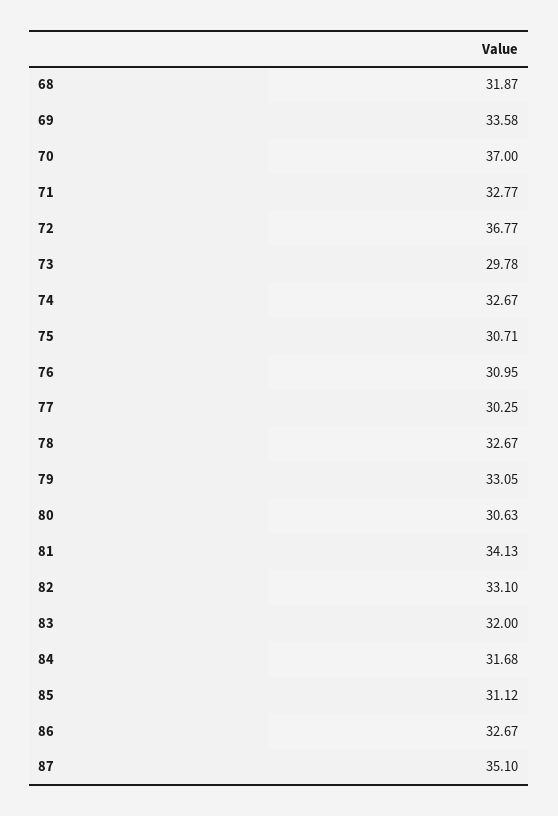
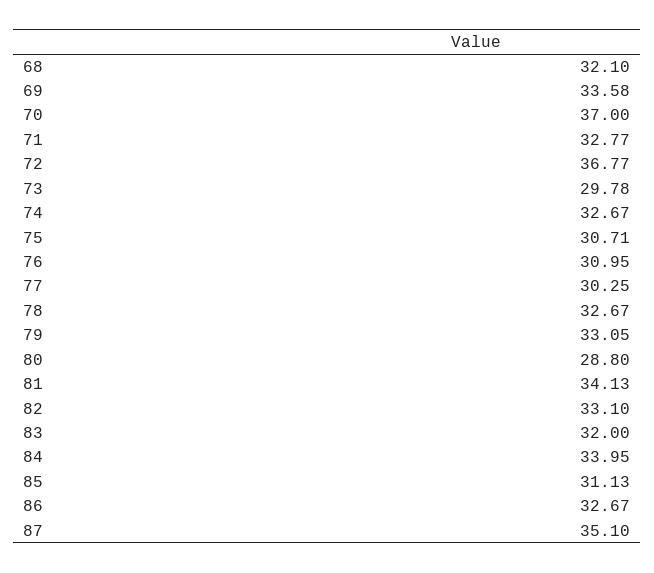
68: 31.87 -> 32.1
80: 30.63 -> 28.8
84: 31.68 -> 33.95
85: 31.12 -> 31.13

